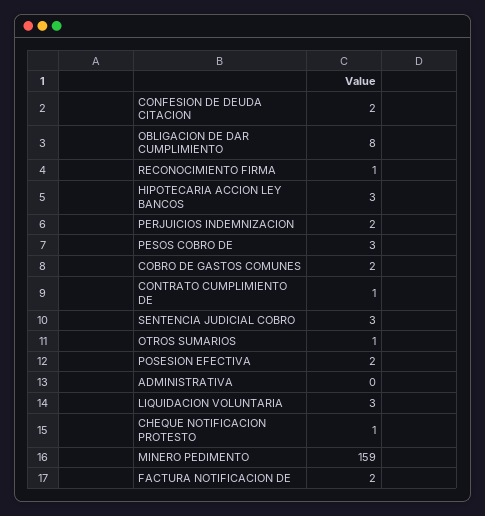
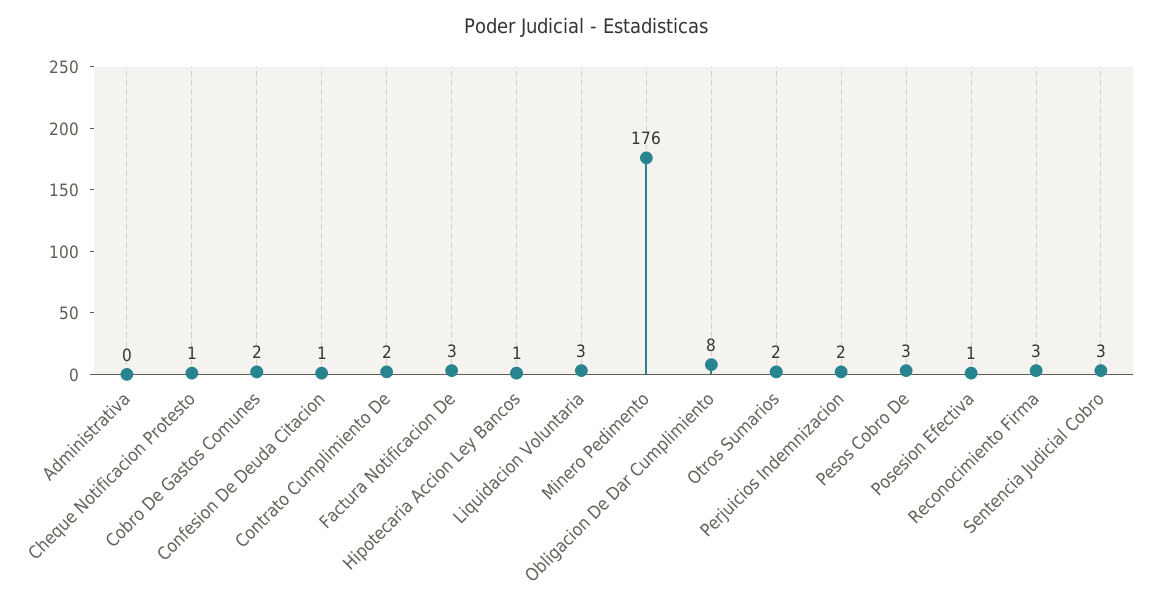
CONFESION DE DEUDA CITACION: 2 -> 1
RECONOCIMIENTO FIRMA: 1 -> 3
HIPOTECARIA ACCION LEY BANCOS: 3 -> 1
CONTRATO CUMPLIMIENTO DE: 1 -> 2
OTROS SUMARIOS: 1 -> 2
POSESION EFECTIVA: 2 -> 1
MINERO PEDIMENTO: 159 -> 176
FACTURA NOTIFICACION DE: 2 -> 3

